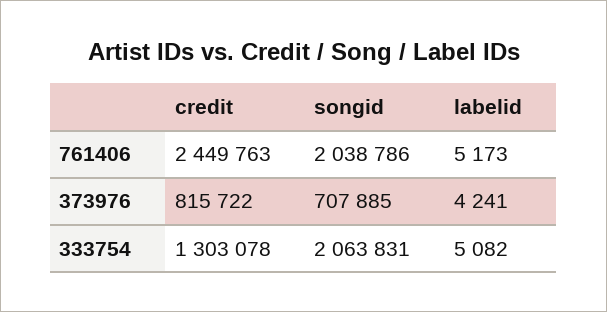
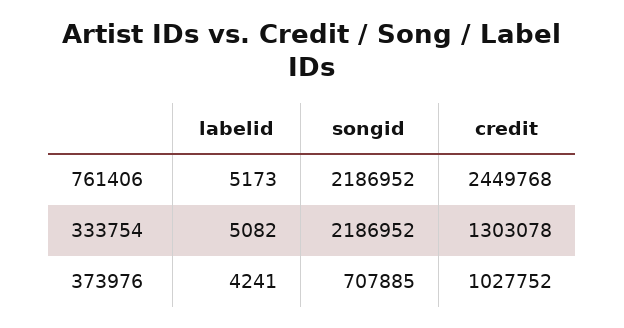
credit, 761406: 2449763 -> 2449768
songid, 761406: 2038786 -> 2186952
credit, 373976: 815722 -> 1027752
songid, 333754: 2063831 -> 2186952

